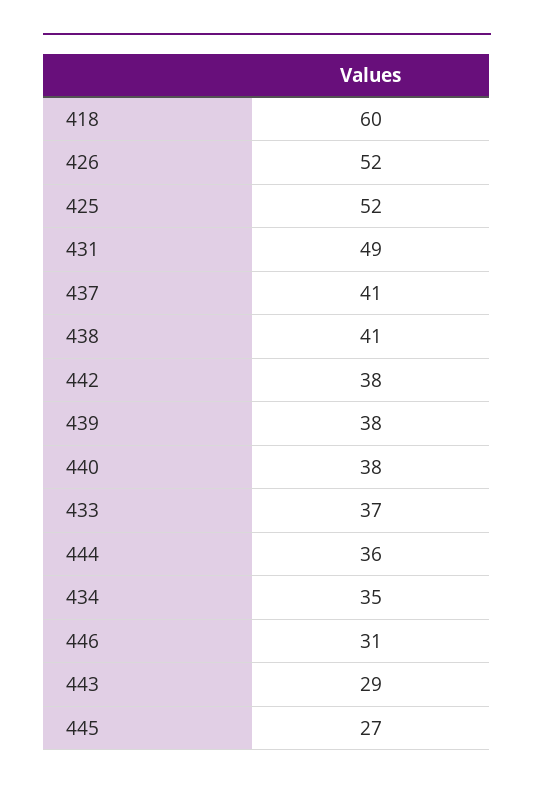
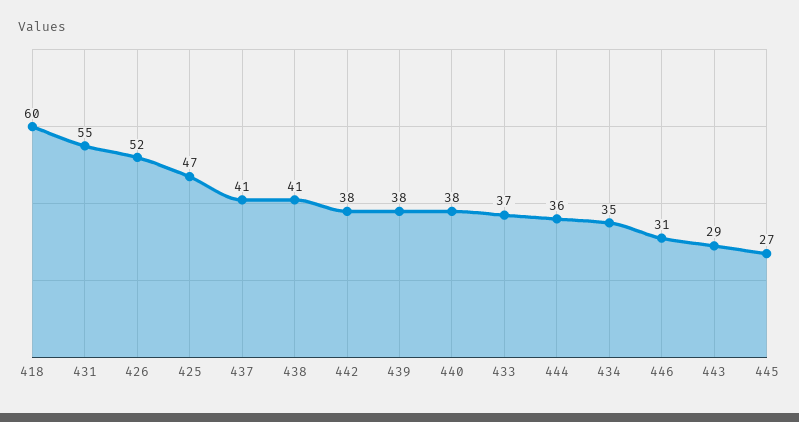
425: 52 -> 47
431: 49 -> 55

